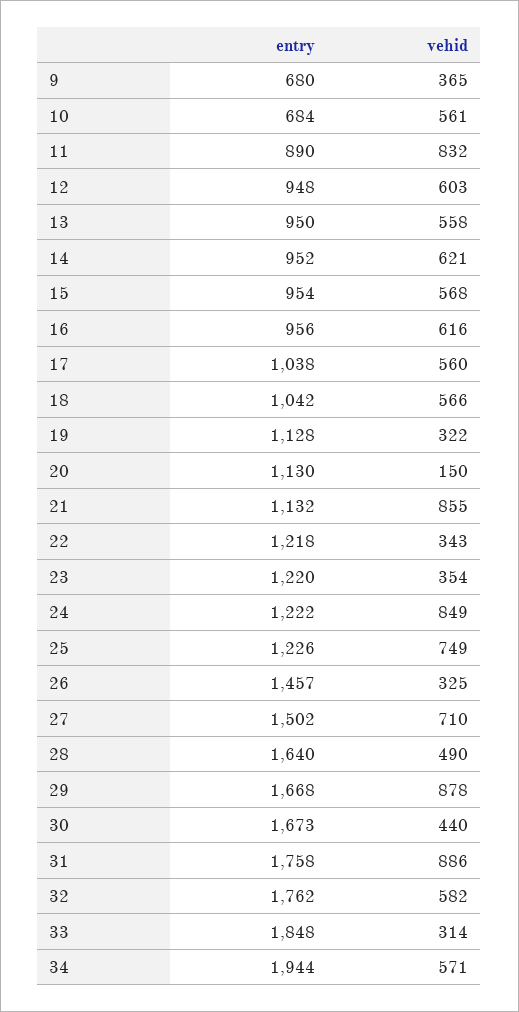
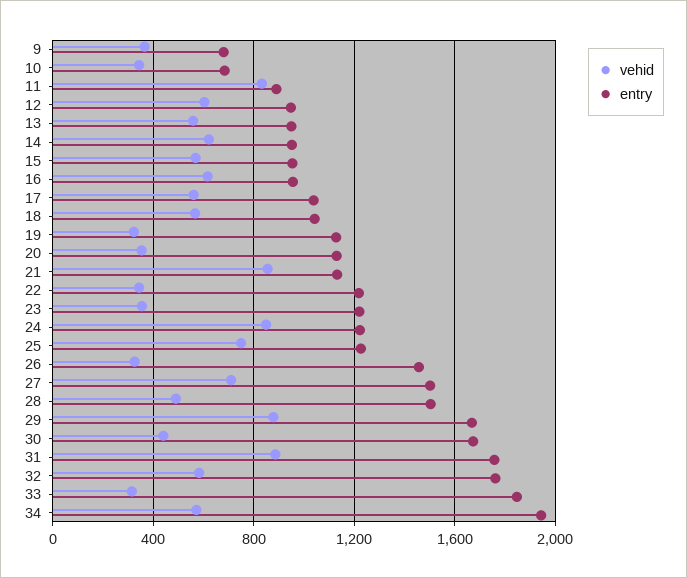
vehid, 10: 561 -> 350
vehid, 20: 150 -> 350
entry, 28: 1640 -> 1500

